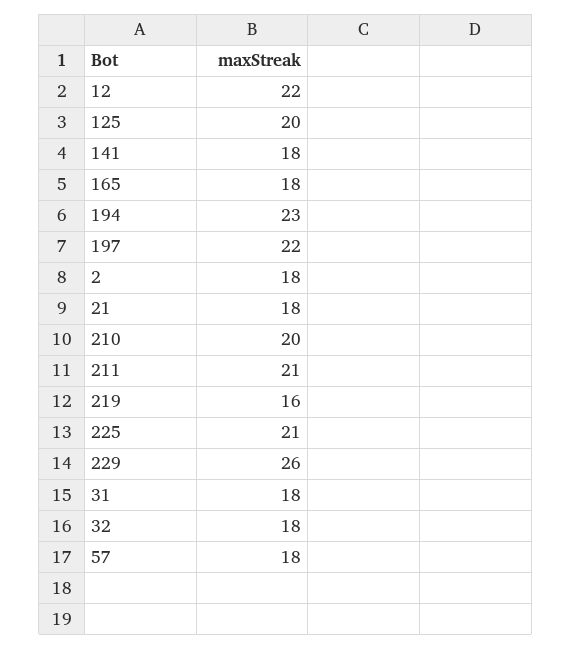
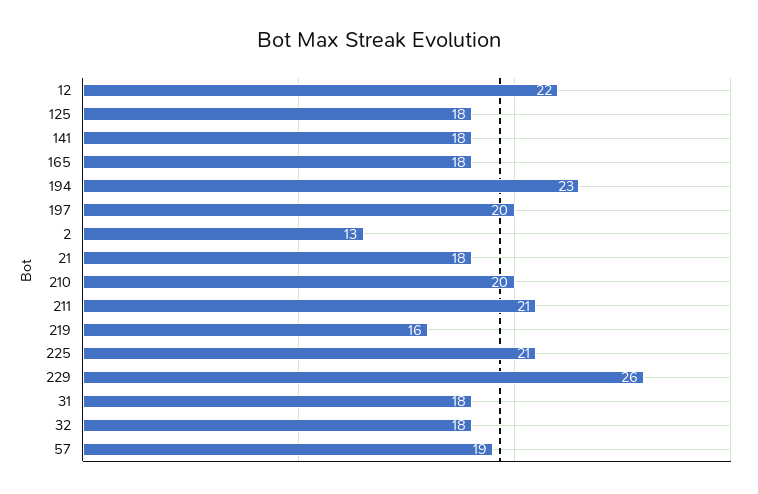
125: 20 -> 18
197: 22 -> 20
2: 18 -> 13
57: 18 -> 19

